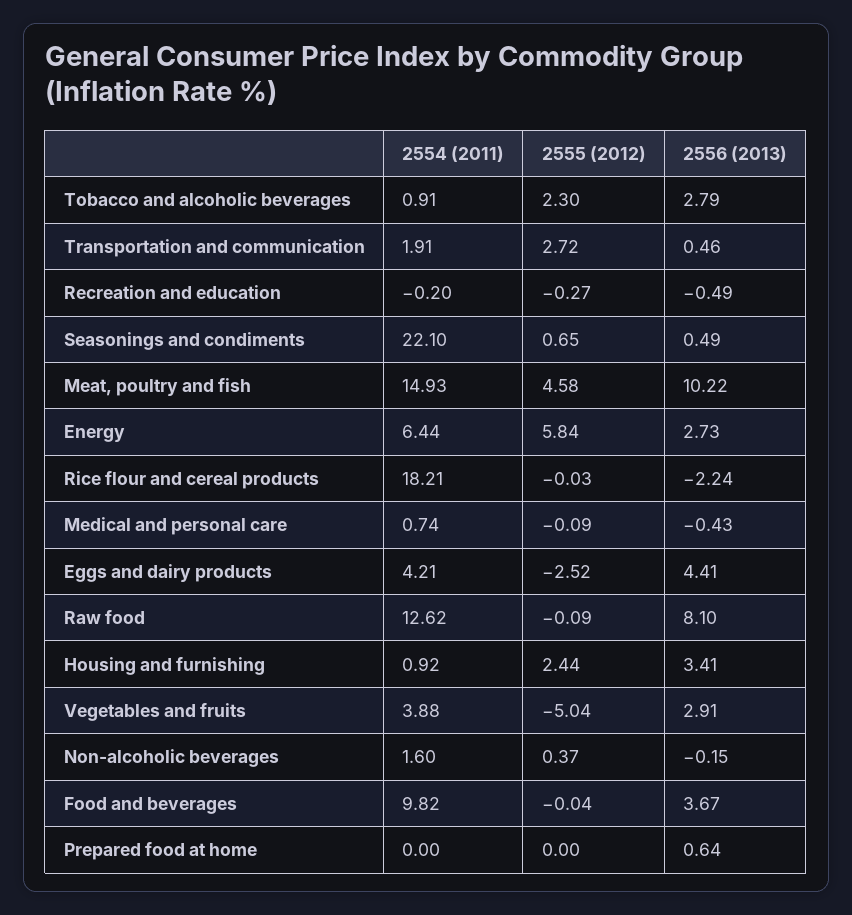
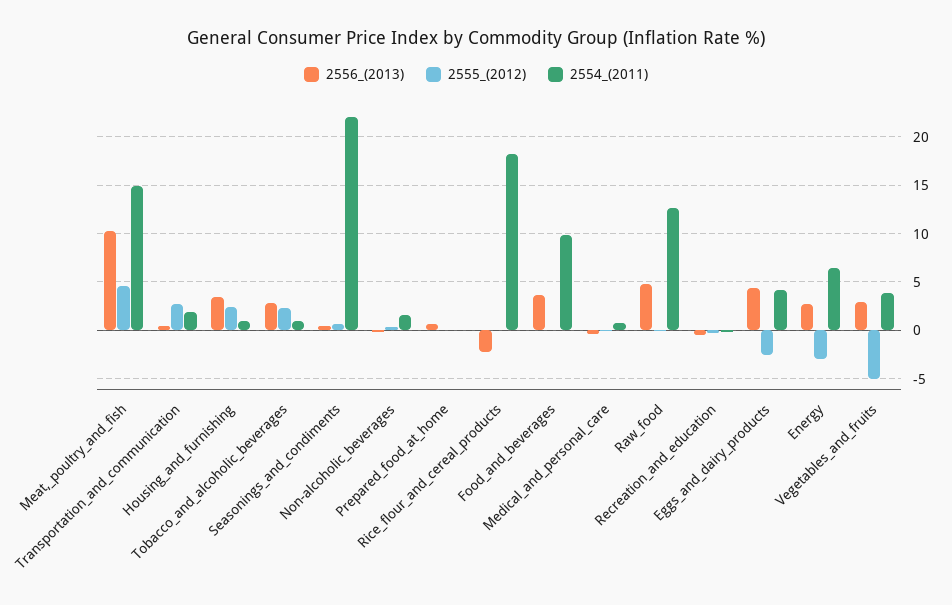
2555 (2012), Energy: 5.84 -> -3
2556 (2013), Raw food: 8.1 -> 5

